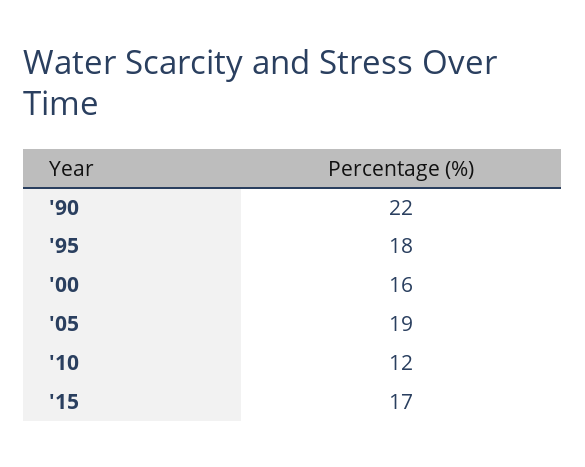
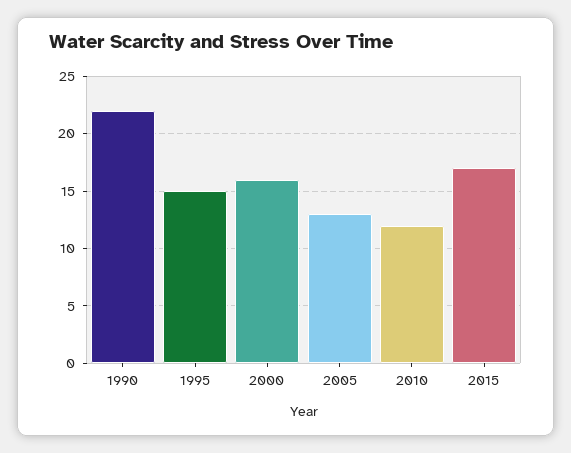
'95: 18 -> 15
'05: 19 -> 13

